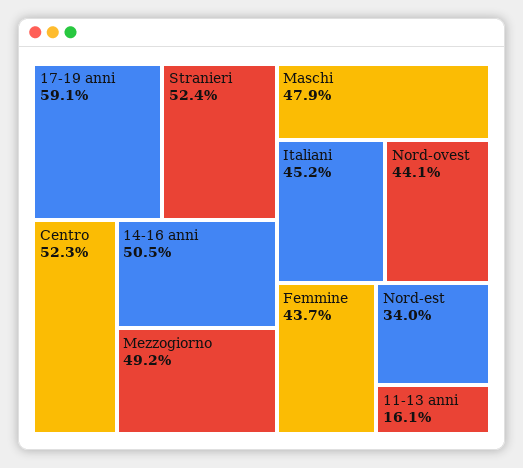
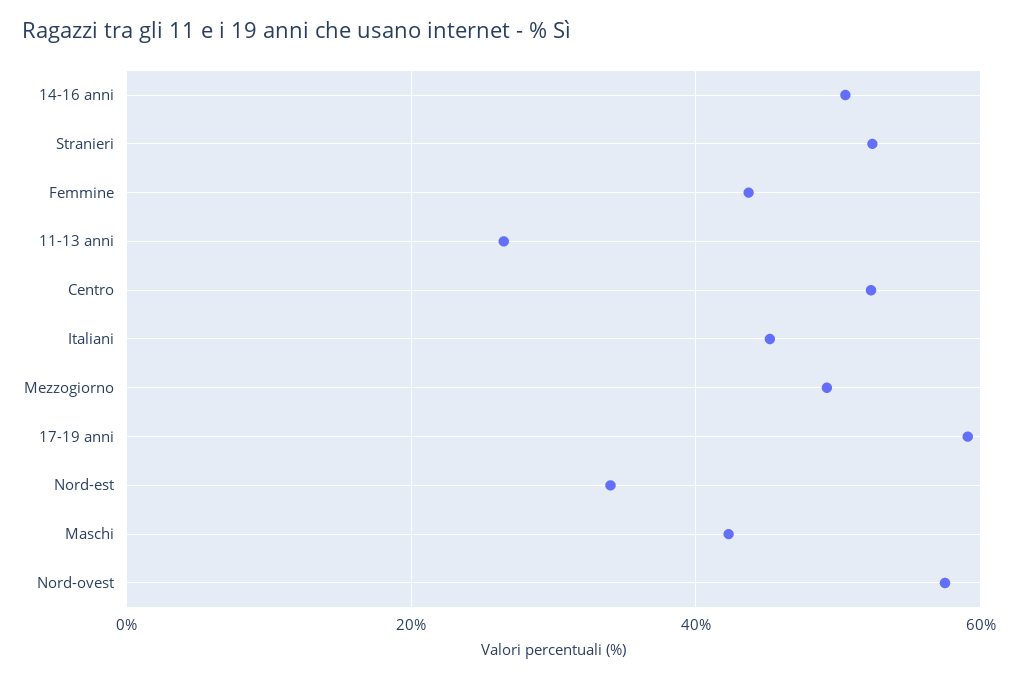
Maschi: 47.9 -> 42
Nord-ovest: 44.1 -> 58
11-13 anni: 16.1 -> 26

